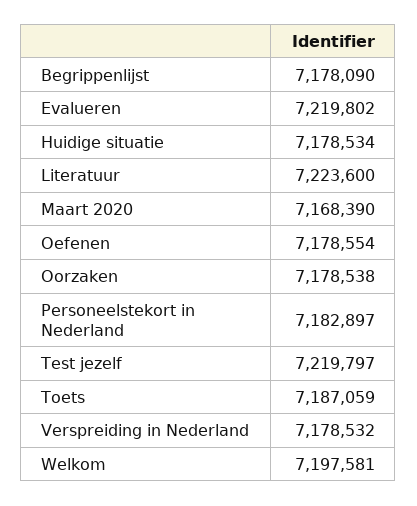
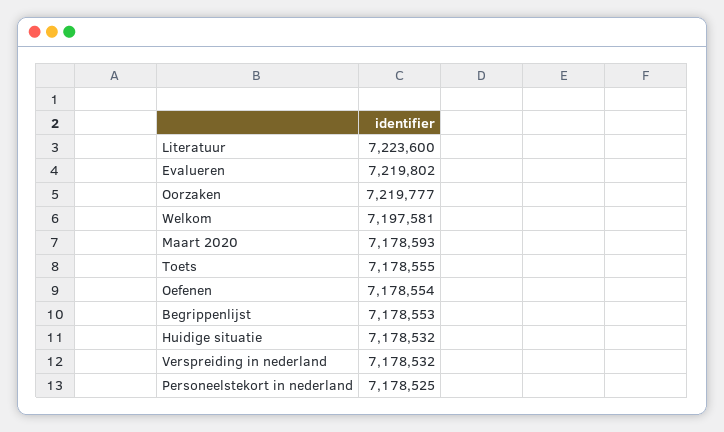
Begrippenlijst: 7178090 -> 7178553
Huidige situatie: 7178534 -> 7178532
Maart 2020: 7168390 -> 7178593
Oorzaken: 7178538 -> 7219777
Personeelstekort in Nederland: 7182897 -> 7178525
Test jezelf: 7219797 -> none
Toets: 7187059 -> 7178555

